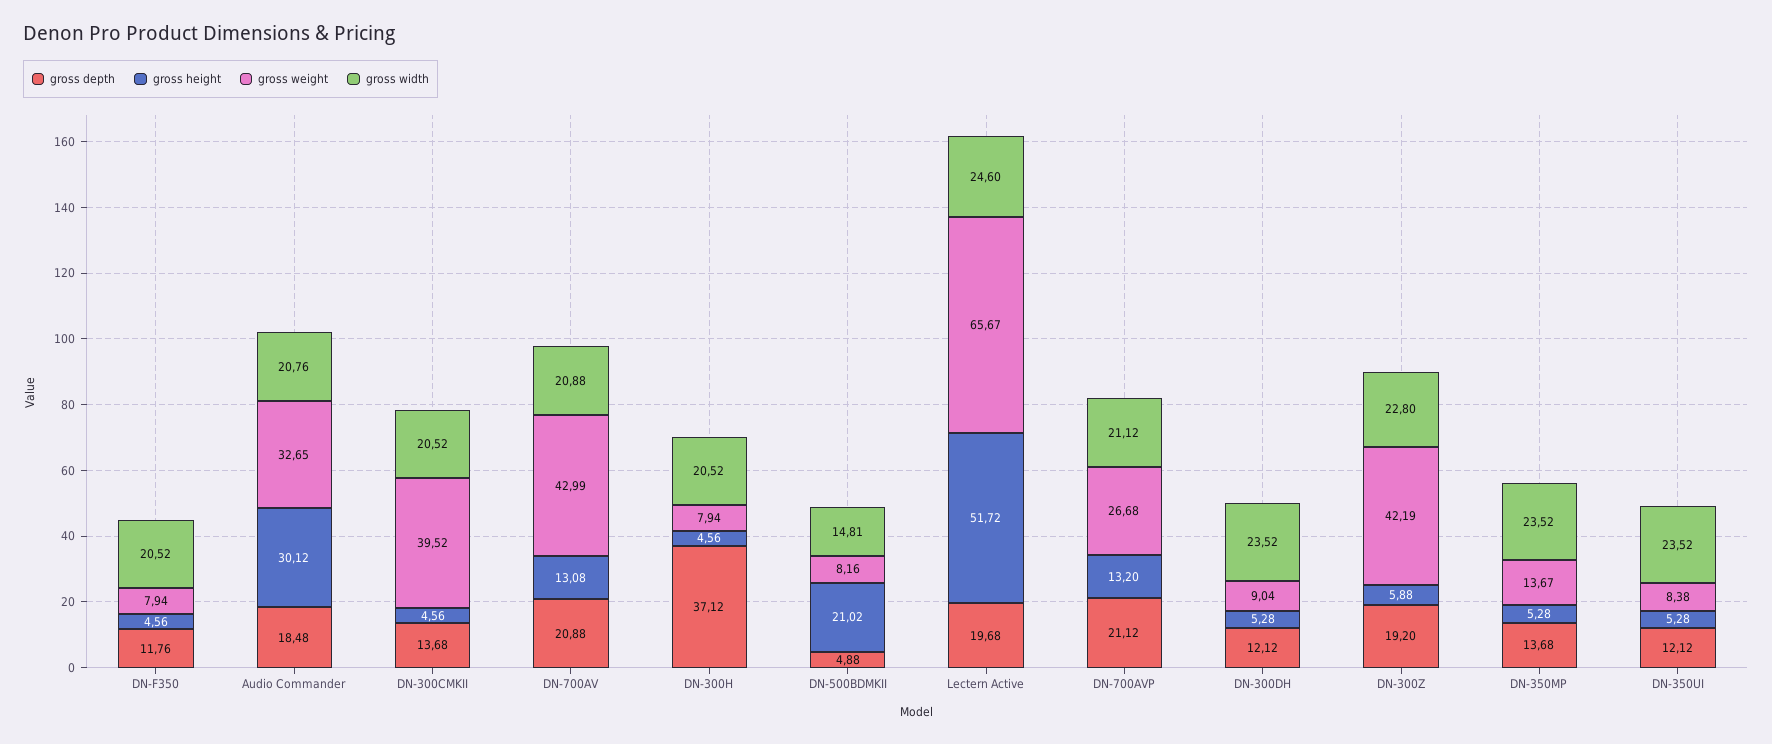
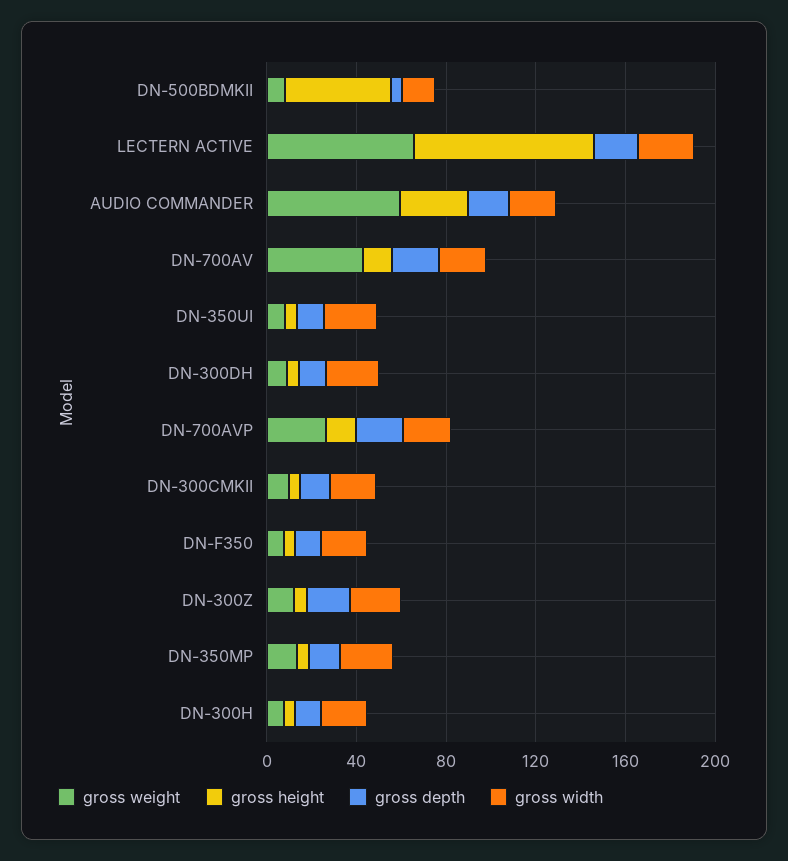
gross weight, Audio Commander: 32.65 -> 60
gross weight, DN-300CMKII: 39.52 -> 10
gross depth, DN-300H: 37.12 -> 10
gross height, DN-500BDMKII: 21.02 -> 50
gross height, Lectern Active: 51.72 -> 80
gross weight, DN-300Z: 42.19 -> 10

